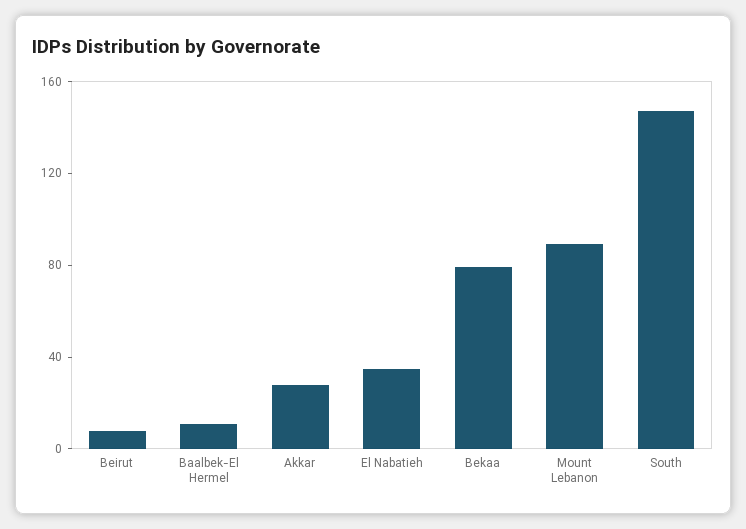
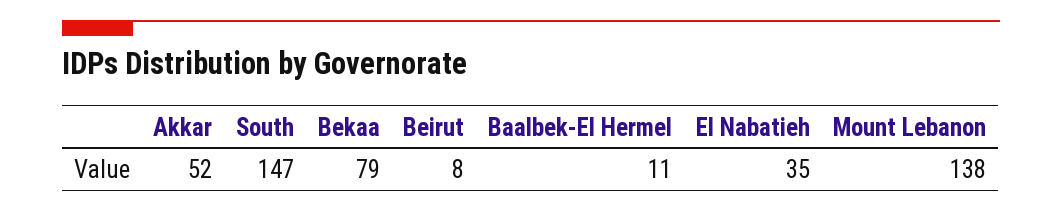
Akkar: 30 -> 52
Mount Lebanon: 90 -> 138

